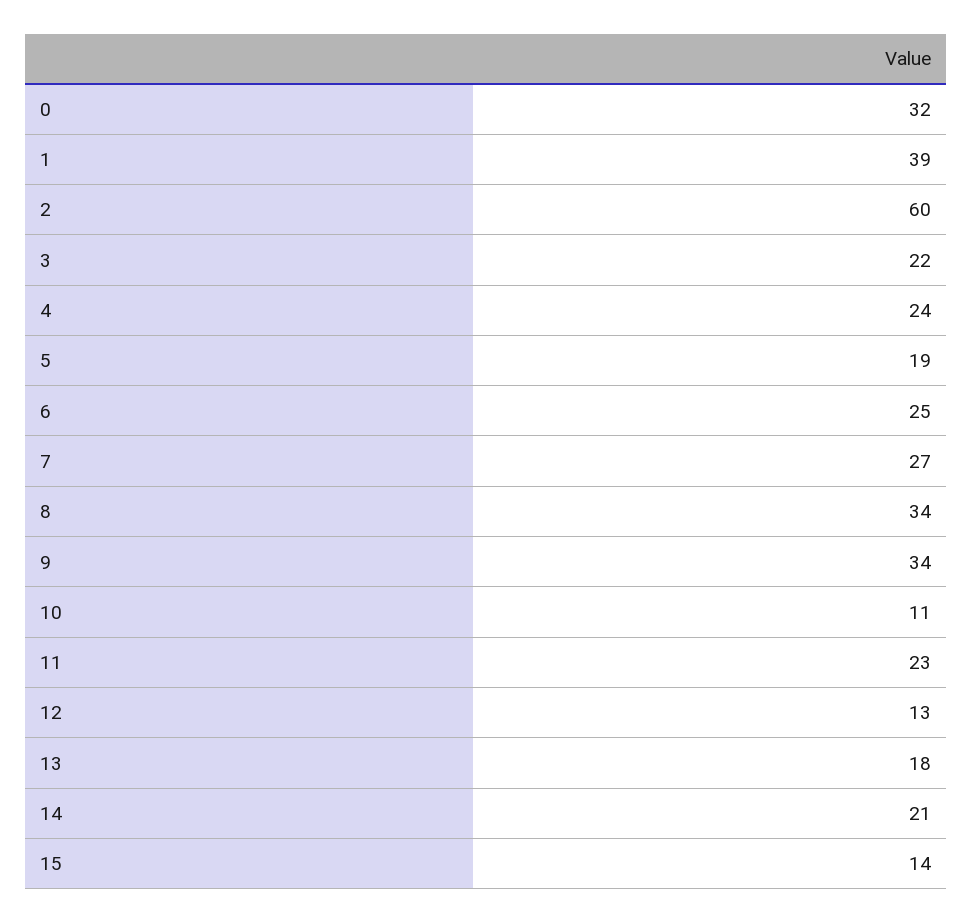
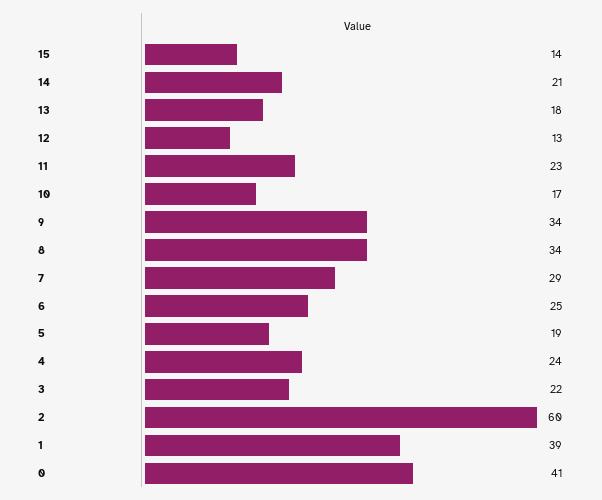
0: 32 -> 41
7: 27 -> 29
10: 11 -> 17

